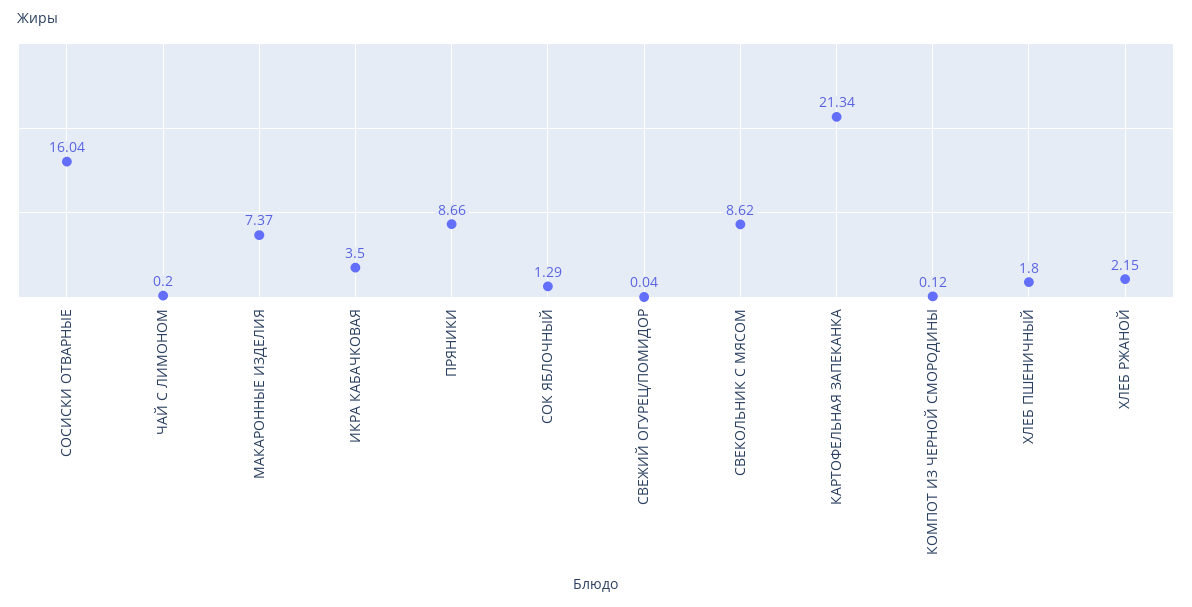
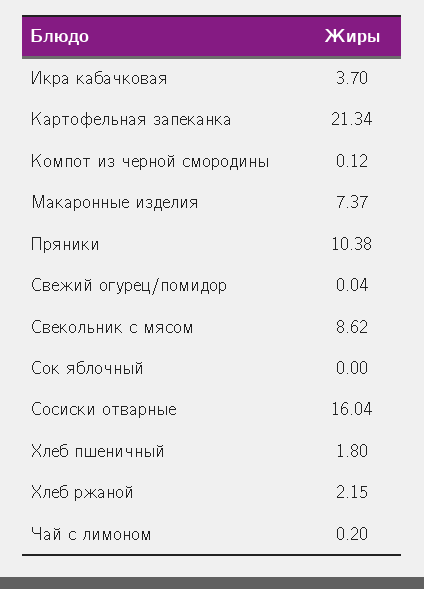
ИКРА КАБАЧКОВАЯ: 3.5 -> 3.7
ПРЯНИКИ: 8.66 -> 10.38
СОК ЯБЛОЧНЫЙ: 1.29 -> 0

